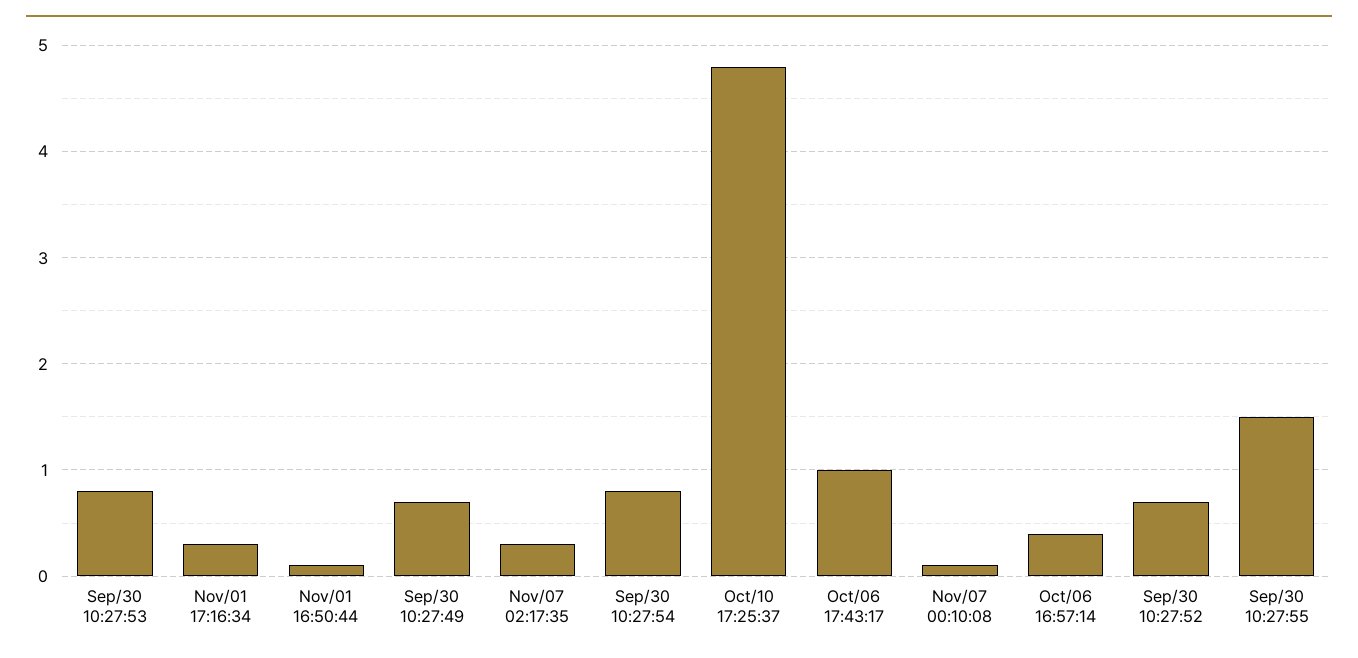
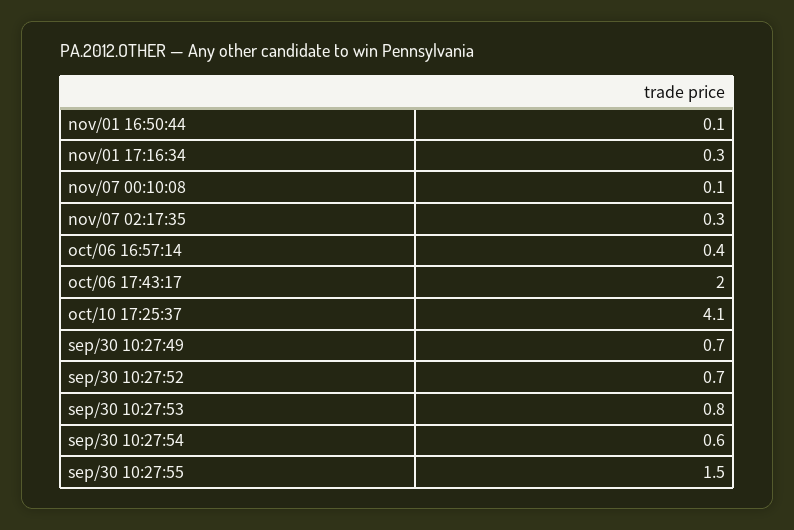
Sep/30 10:27:54: 0.8 -> 0.6
Oct/10 17:25:37: 4.8 -> 4.1
Oct/06 17:43:17: 1 -> 2

